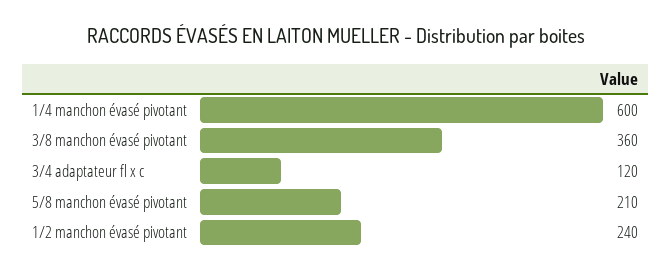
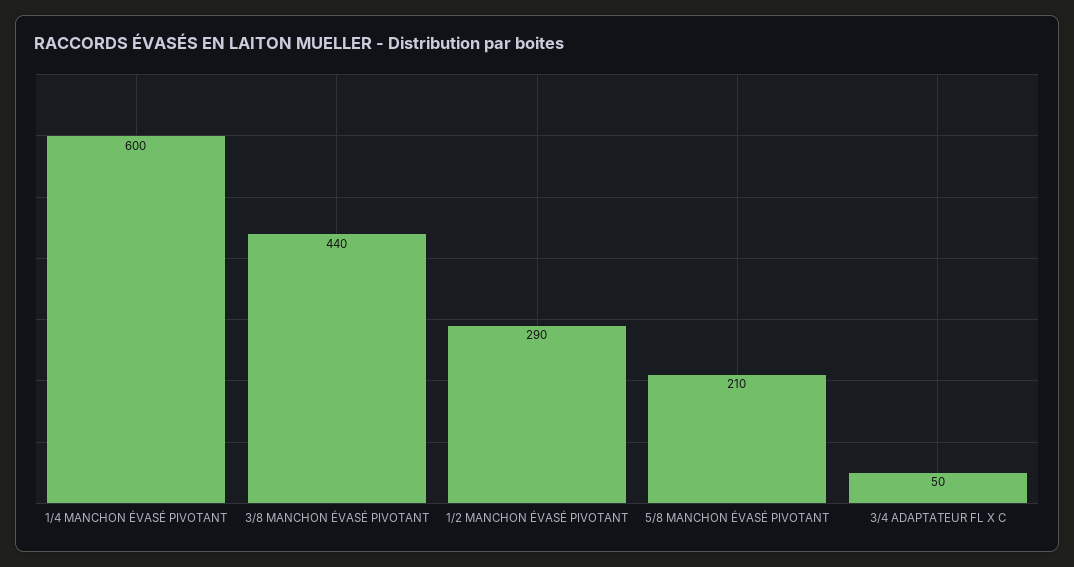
3/8 manchon évasé pivotant: 360 -> 440
3/4 adaptateur fl x c: 120 -> 50
1/2 manchon évasé pivotant: 240 -> 290

